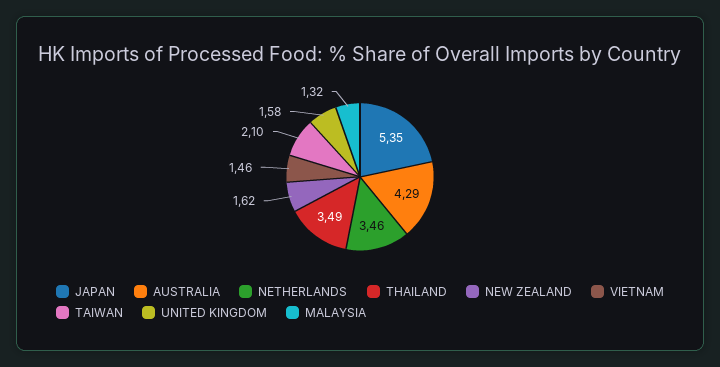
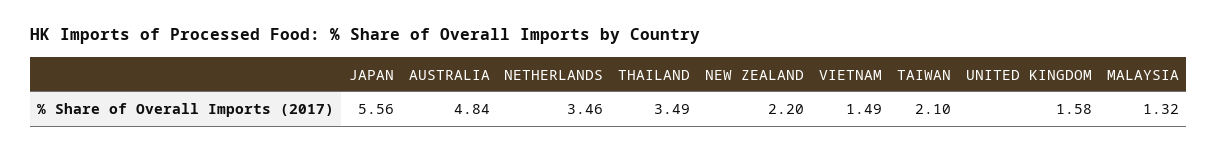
JAPAN: 5.35 -> 5.56
AUSTRALIA: 4.29 -> 4.84
NEW ZEALAND: 1.62 -> 2.2
VIETNAM: 1.46 -> 1.49

